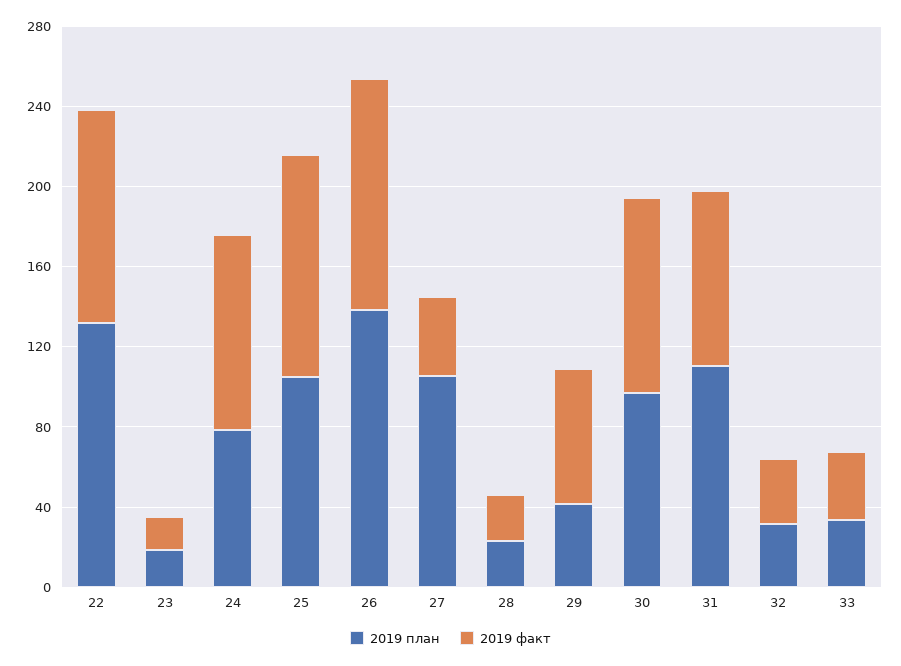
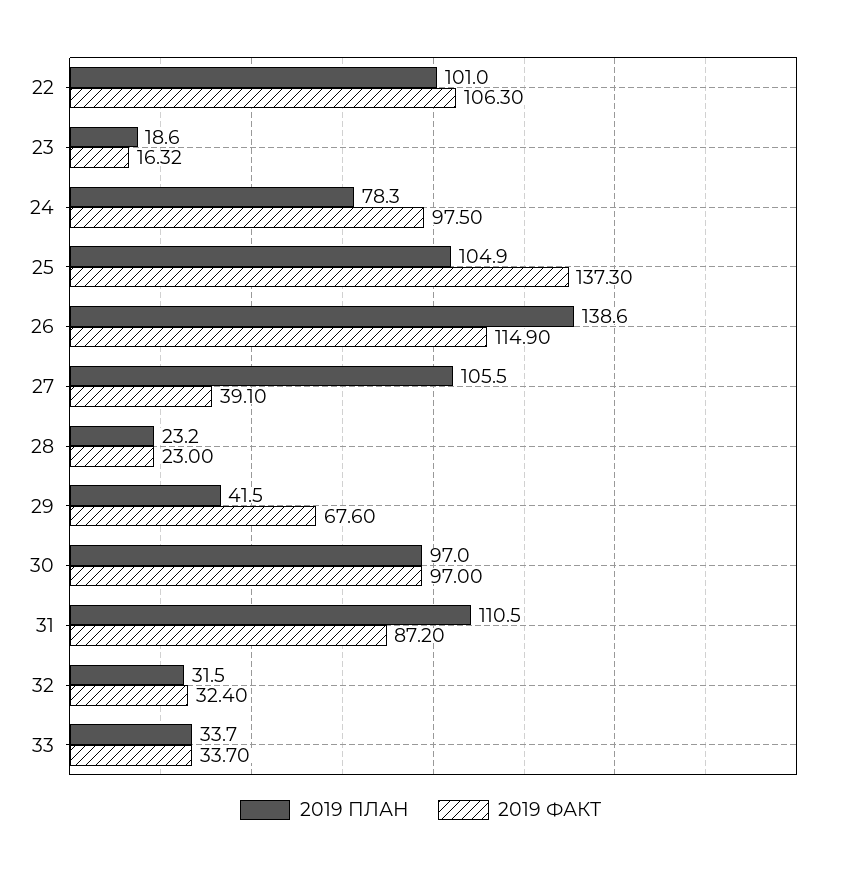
2019 план, 22: 130 -> 101
2019 факт, 25: 110 -> 137.3

